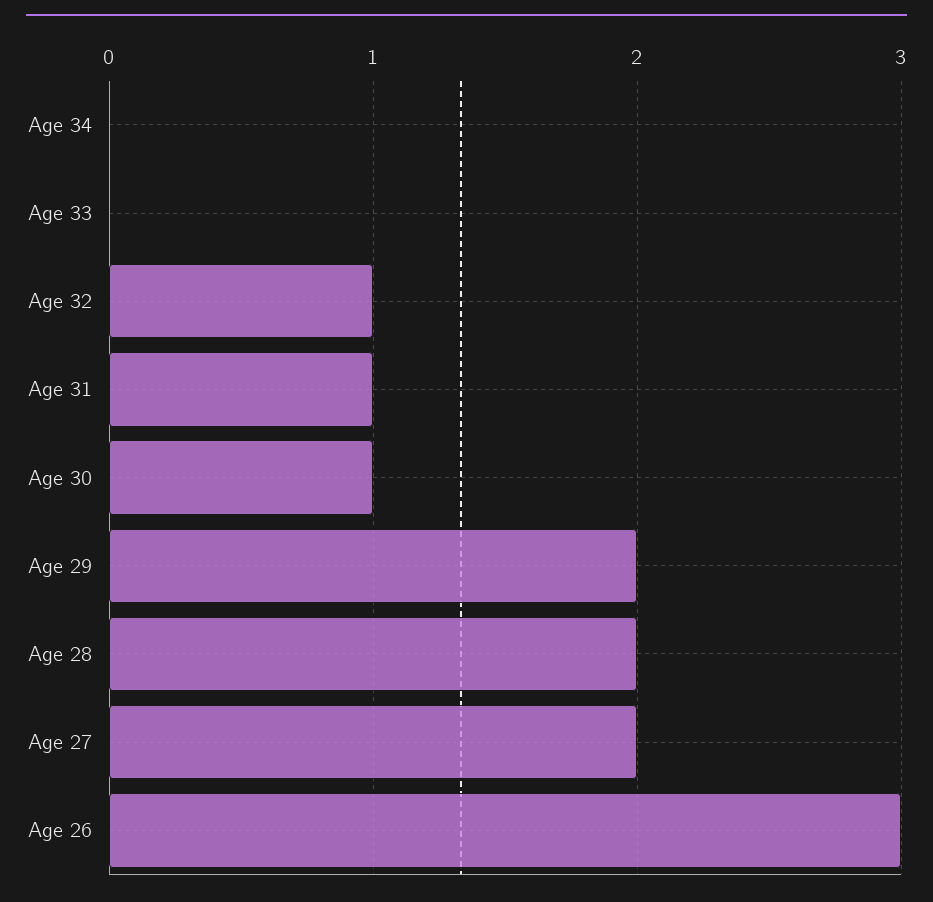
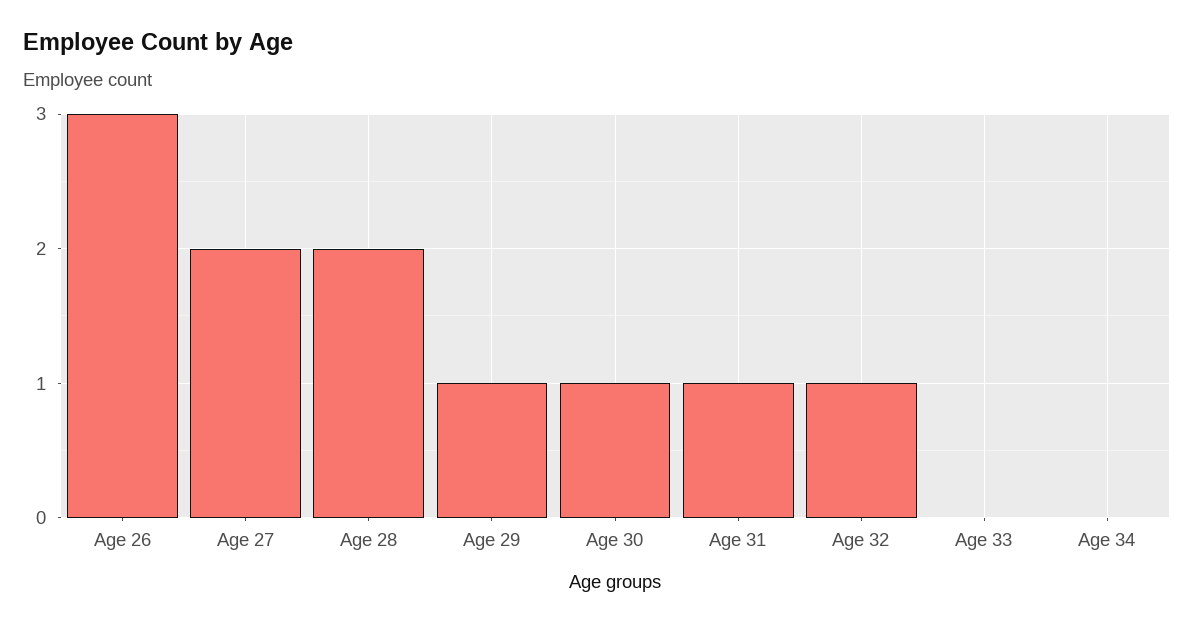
Age 29: 2 -> 1

